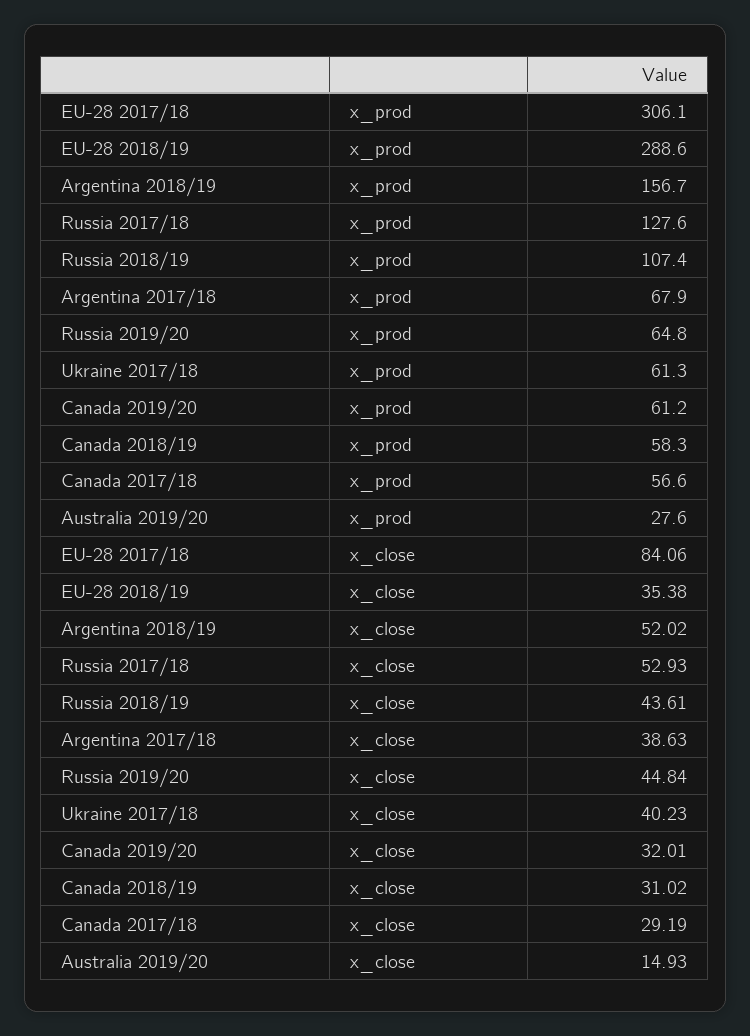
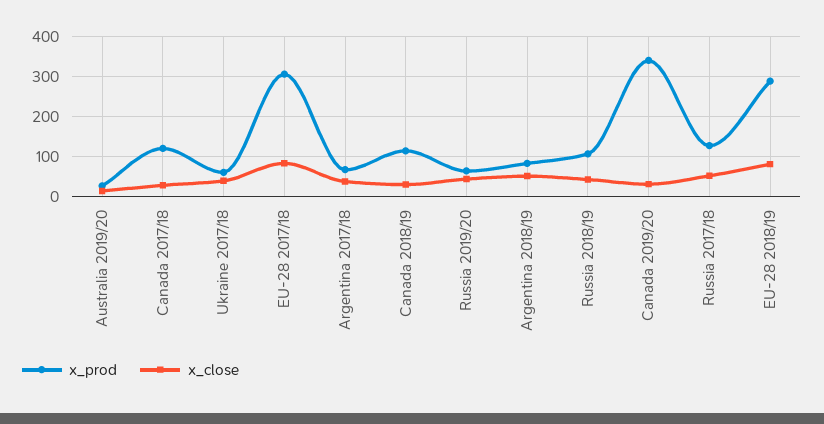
x_prod, Argentina 2018/19: 156.7 -> 80
x_prod, Canada 2019/20: 61.2 -> 340
x_prod, Canada 2018/19: 58.3 -> 120
x_prod, Canada 2017/18: 56.6 -> 120
x_close, EU-28 2018/19: 35.38 -> 80

